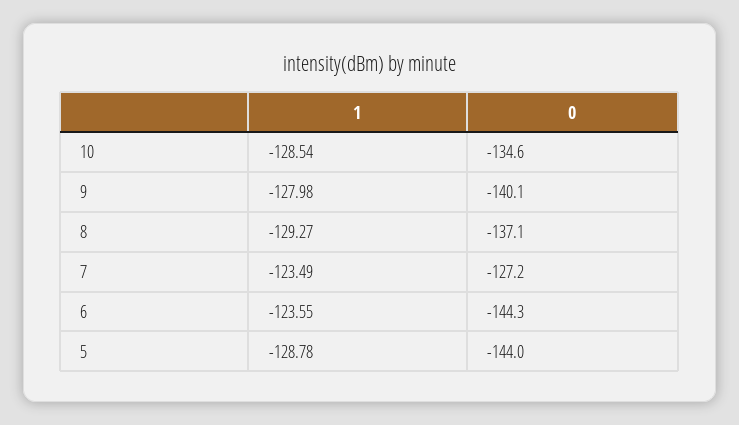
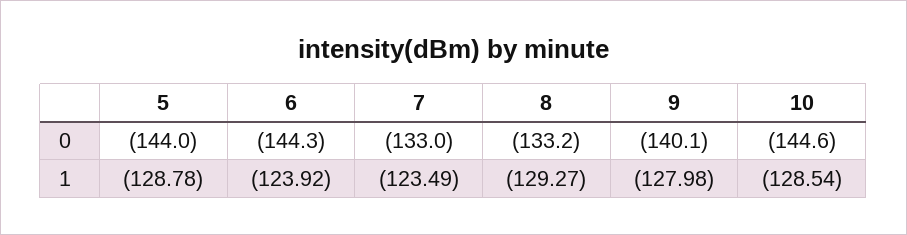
0, 10: -134.6 -> -144.6
0, 8: -137.1 -> -133.2
0, 7: -127.2 -> -133
1, 6: -123.55 -> -123.92

